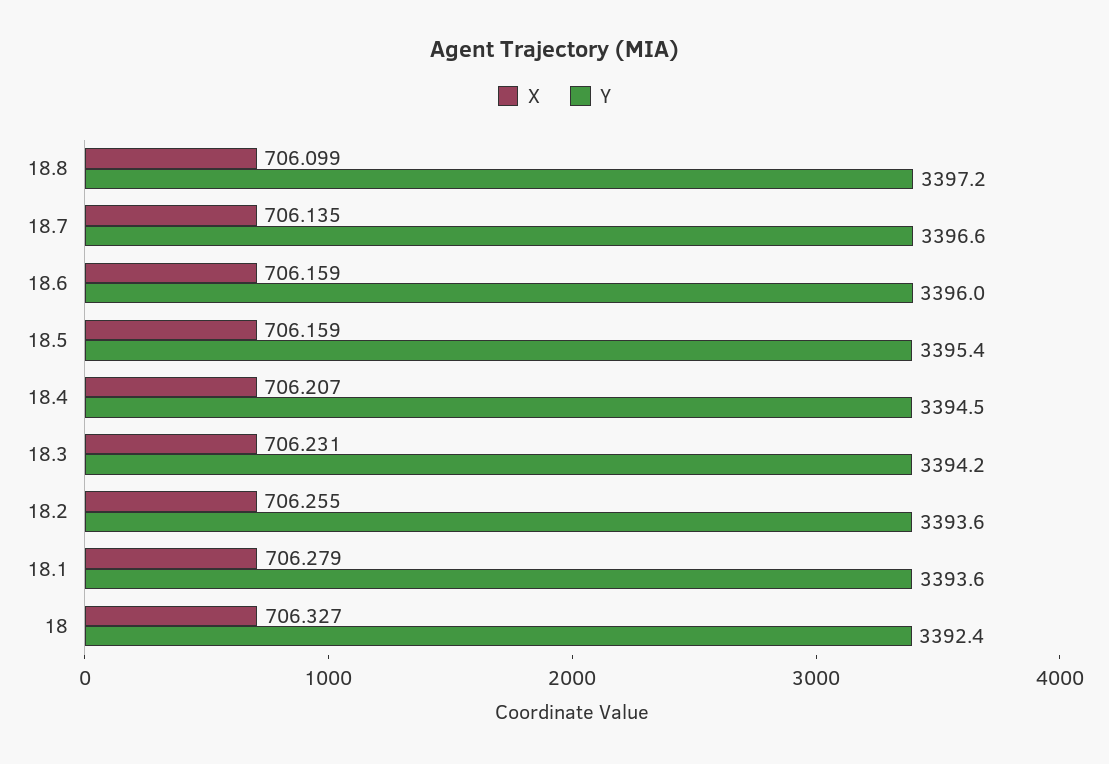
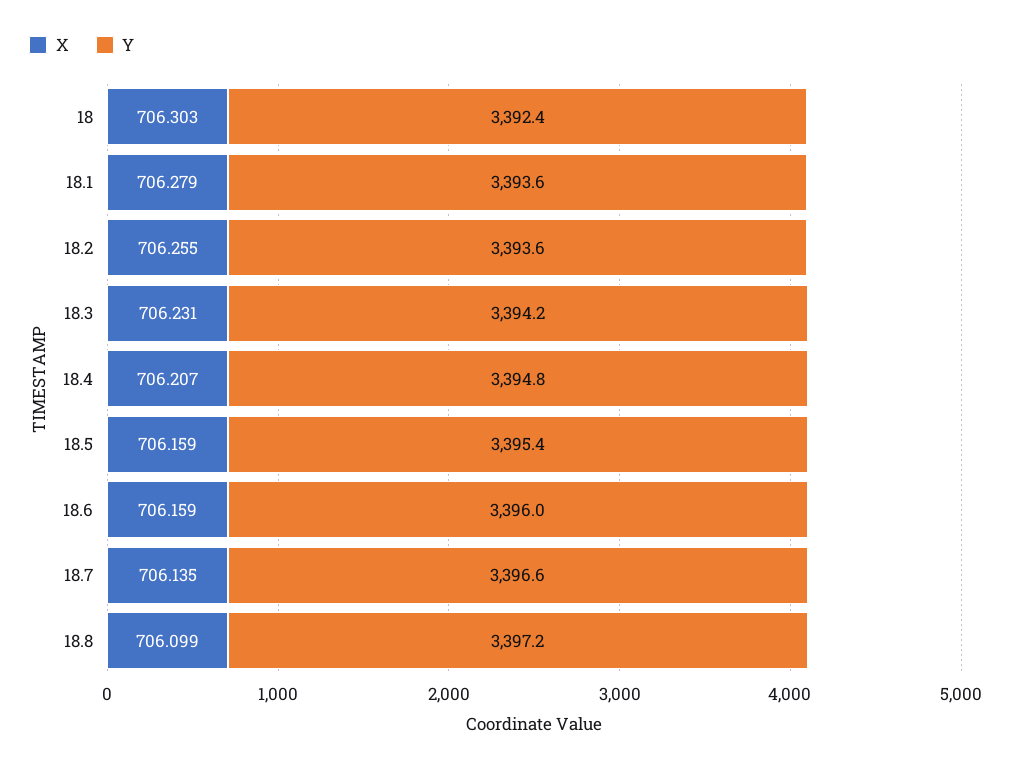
Y, 18.4: 3394.5 -> 3394.8
X, 18: 706.327 -> 706.303

